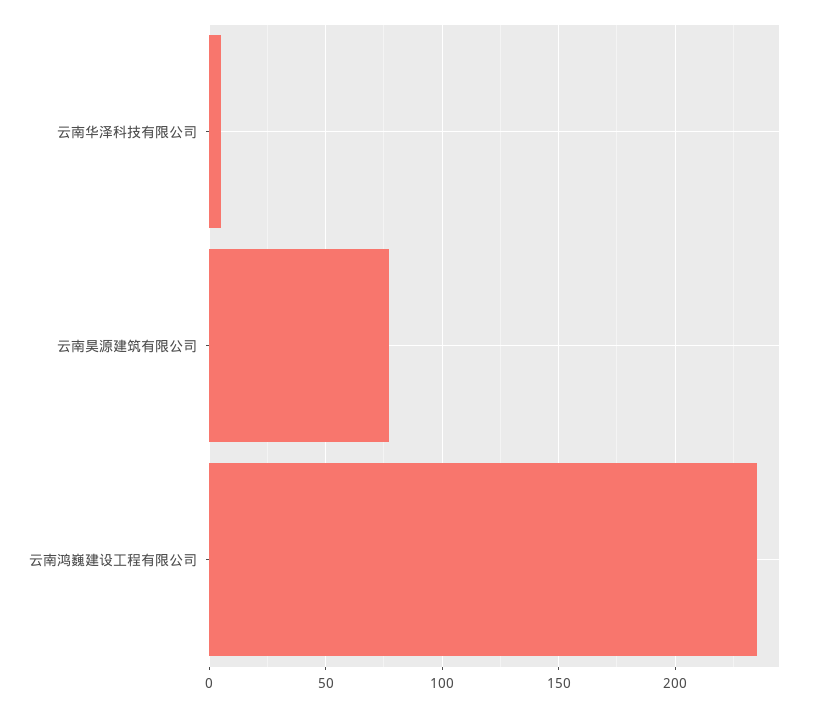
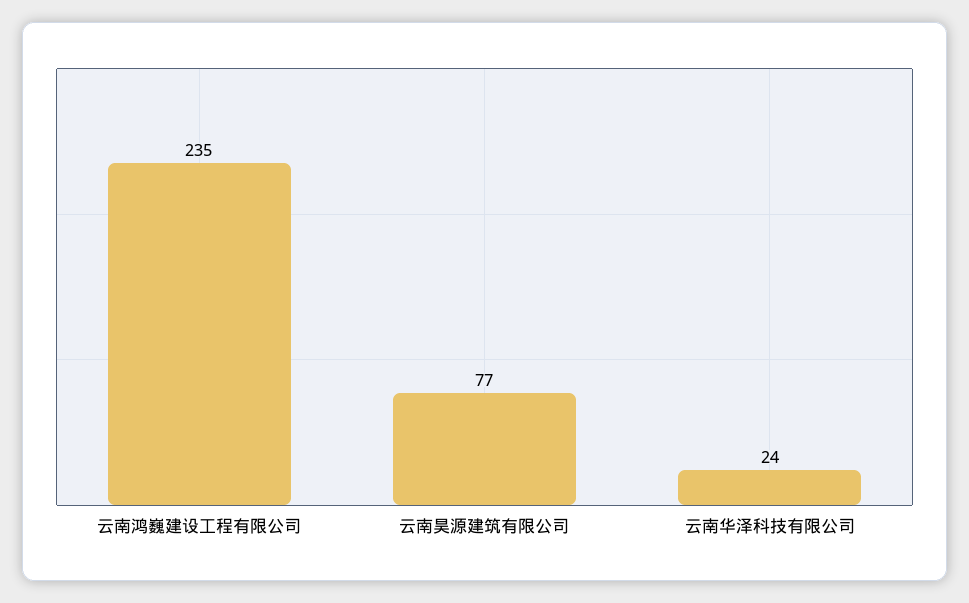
云南华泽科技有限公司: 5 -> 24

